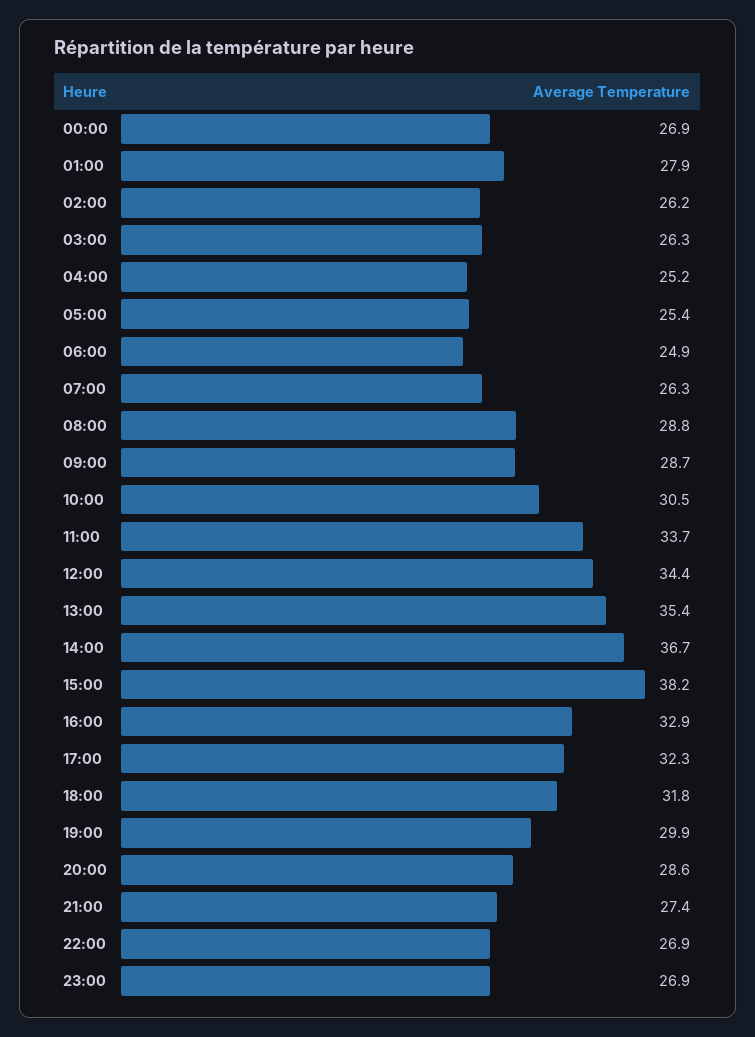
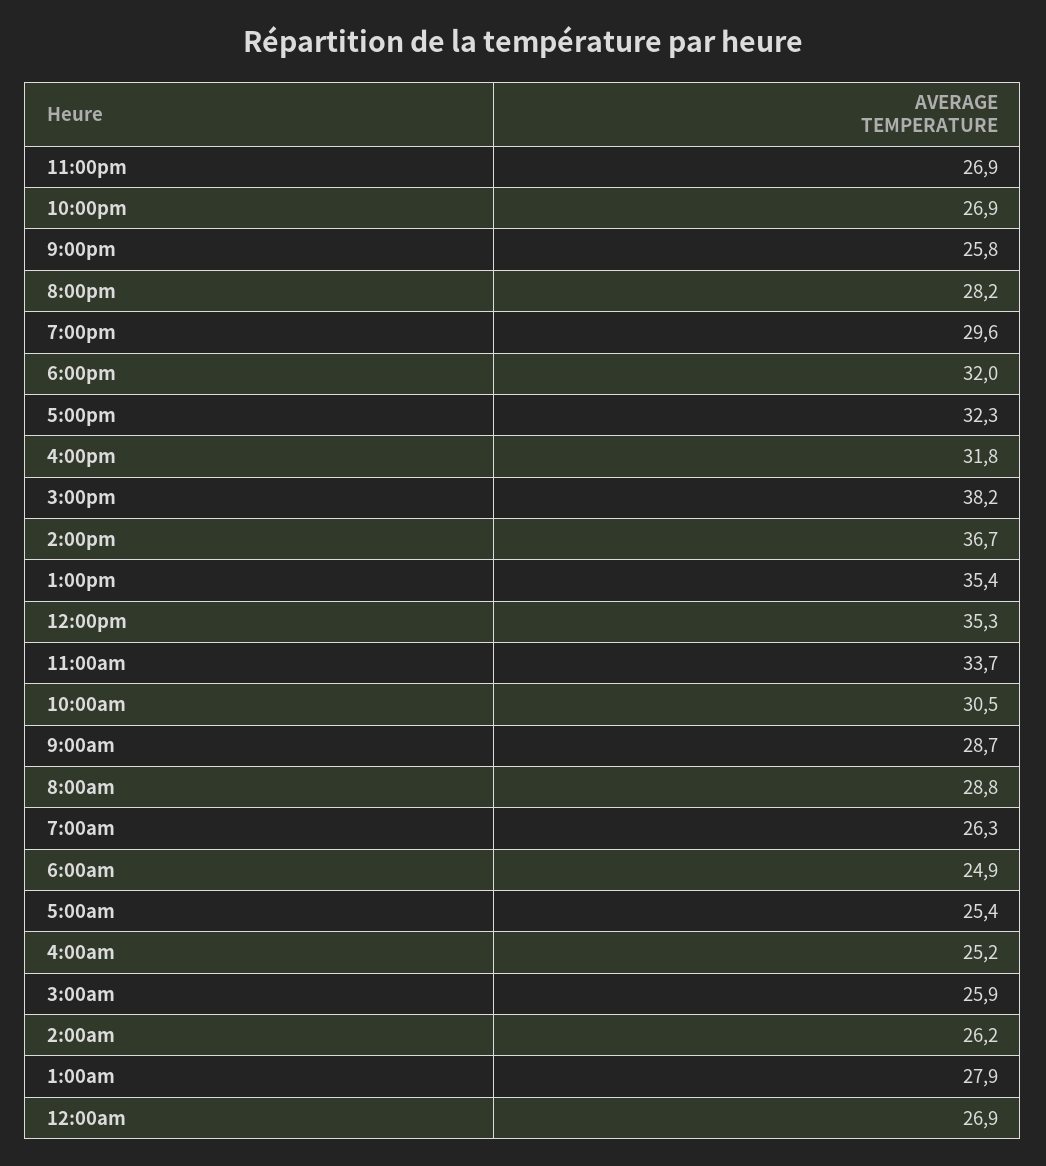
03:00: 26.3 -> 25.9
12:00: 34.4 -> 35.3
16:00: 32.9 -> 31.8
18:00: 31.8 -> 32
19:00: 29.9 -> 29.6
20:00: 28.6 -> 28.2
21:00: 27.4 -> 25.8

